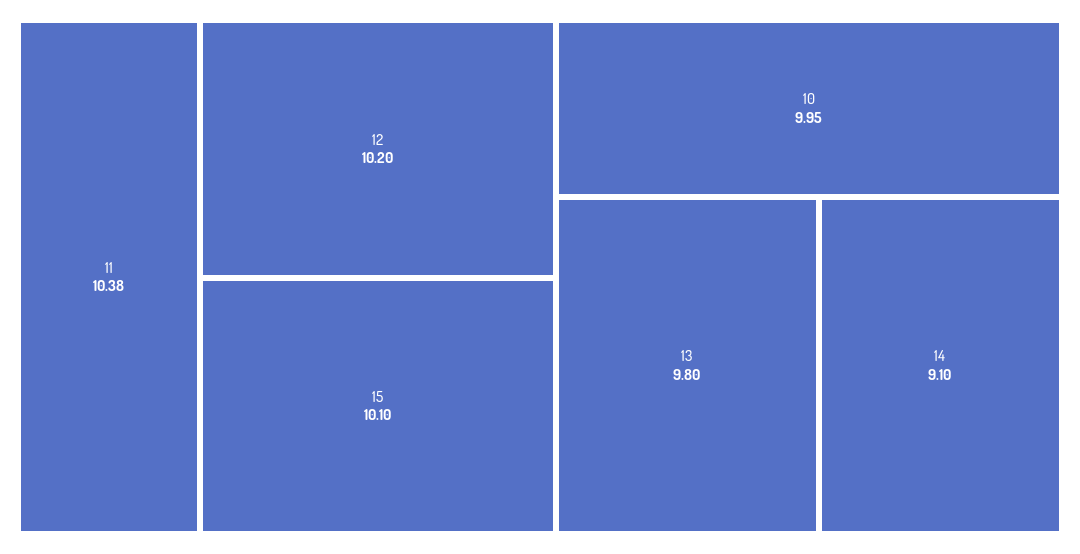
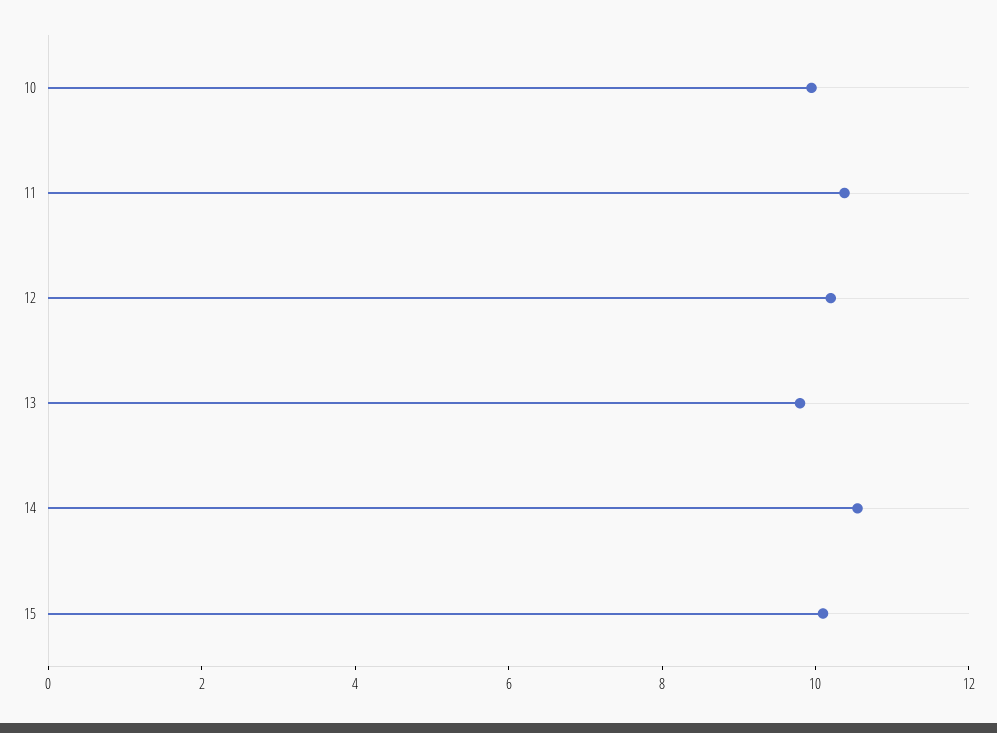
14: 9.1 -> 10.5

